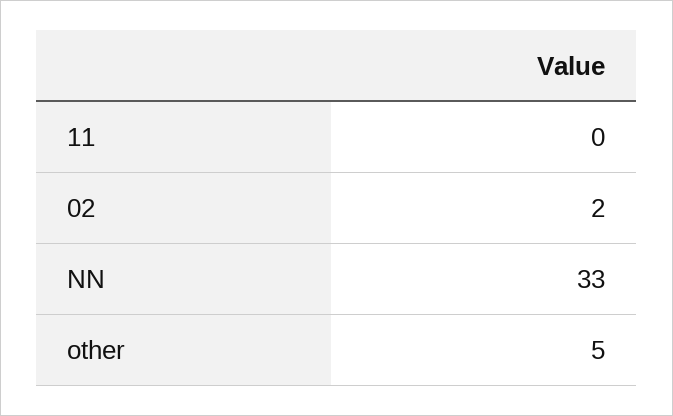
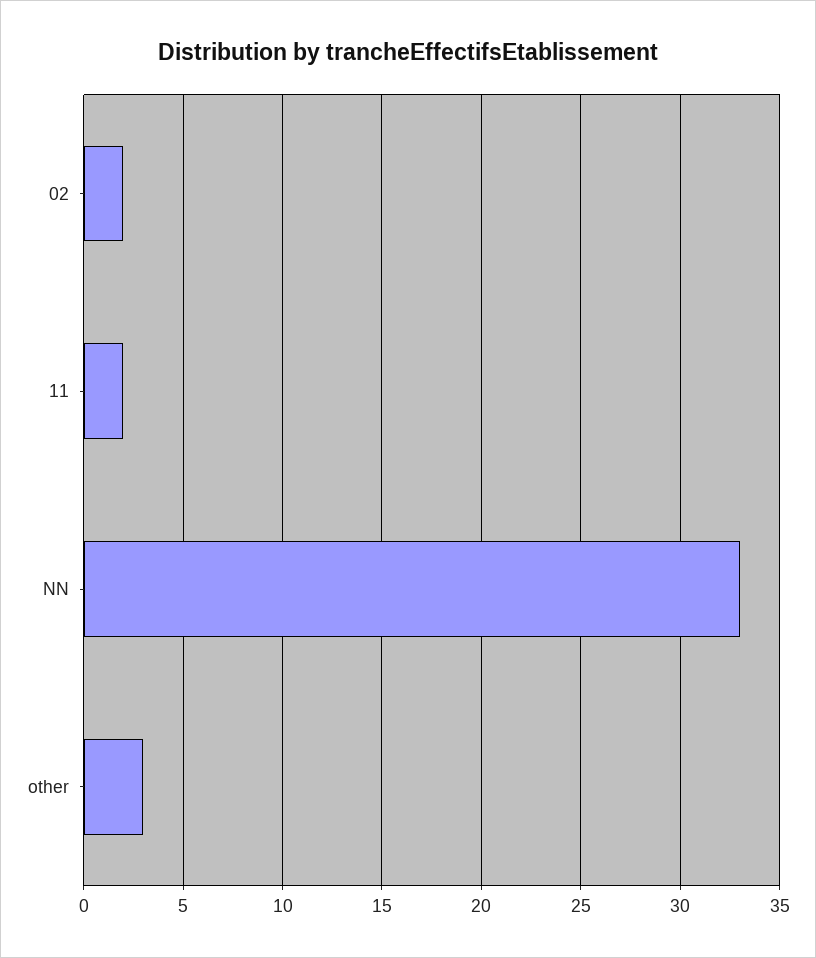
11: 0 -> 2
other: 5 -> 3

